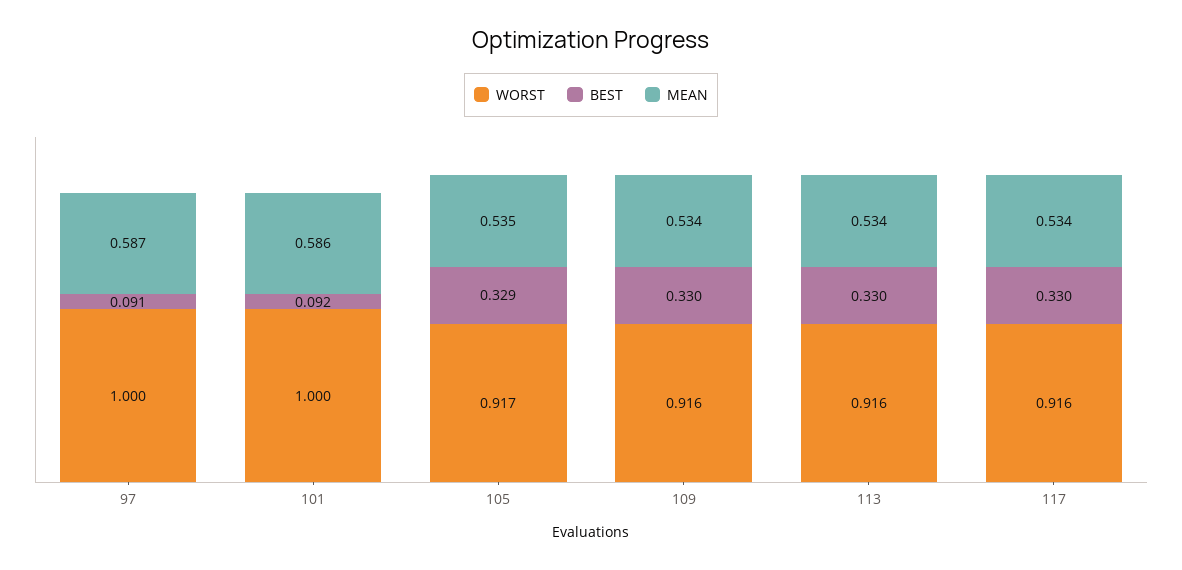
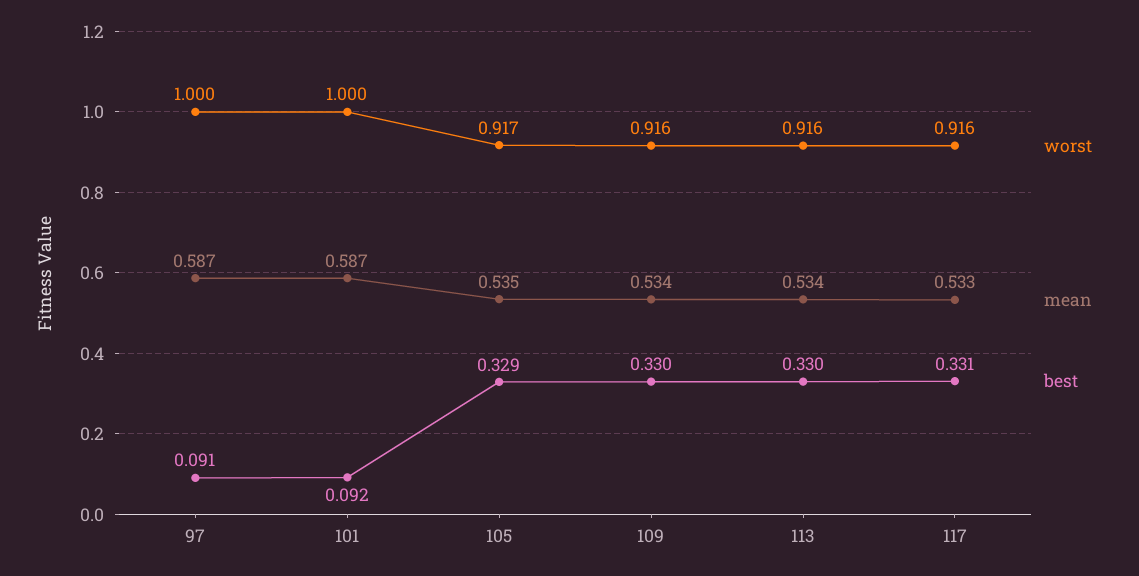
MEAN, 101: 0.586 -> 0.587
BEST, 117: 0.33 -> 0.331
MEAN, 117: 0.534 -> 0.533

